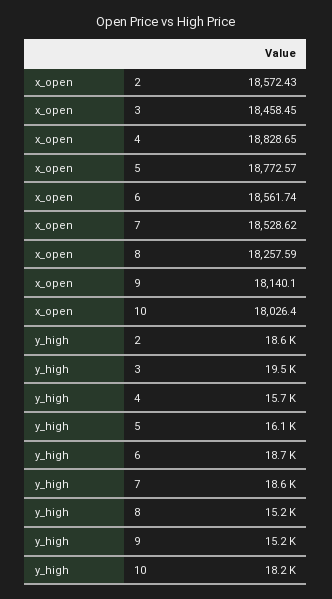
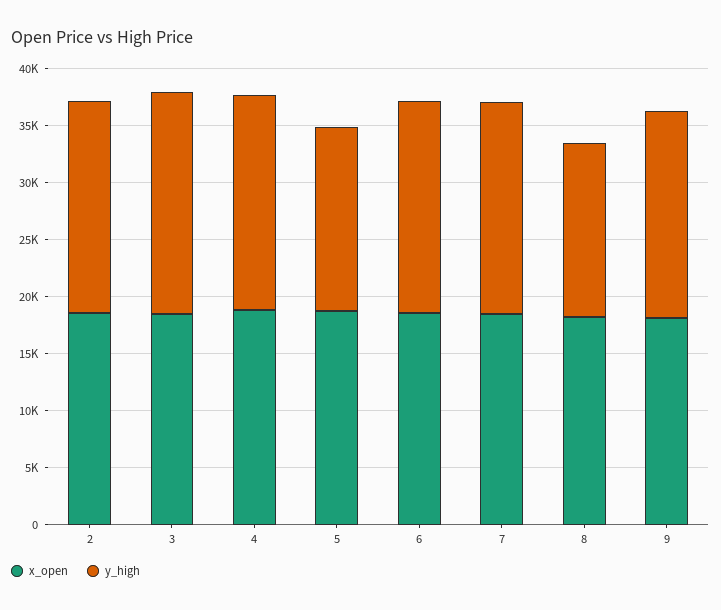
x_open, 10: 18026.4 -> none
y_high, 4: 15700 -> 19000
y_high, 9: 15200 -> 18000
y_high, 10: 18200 -> none

